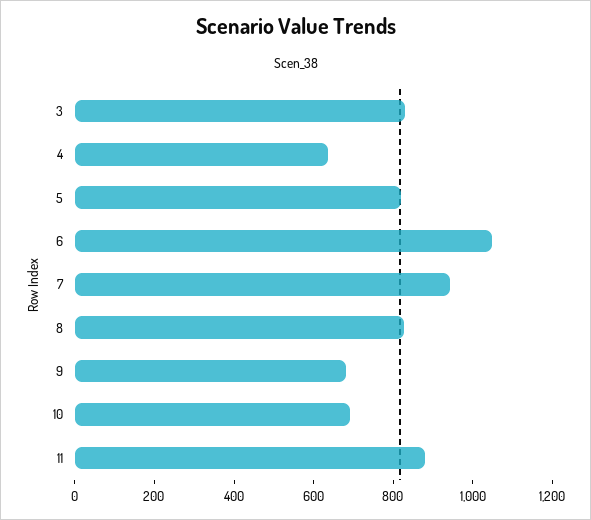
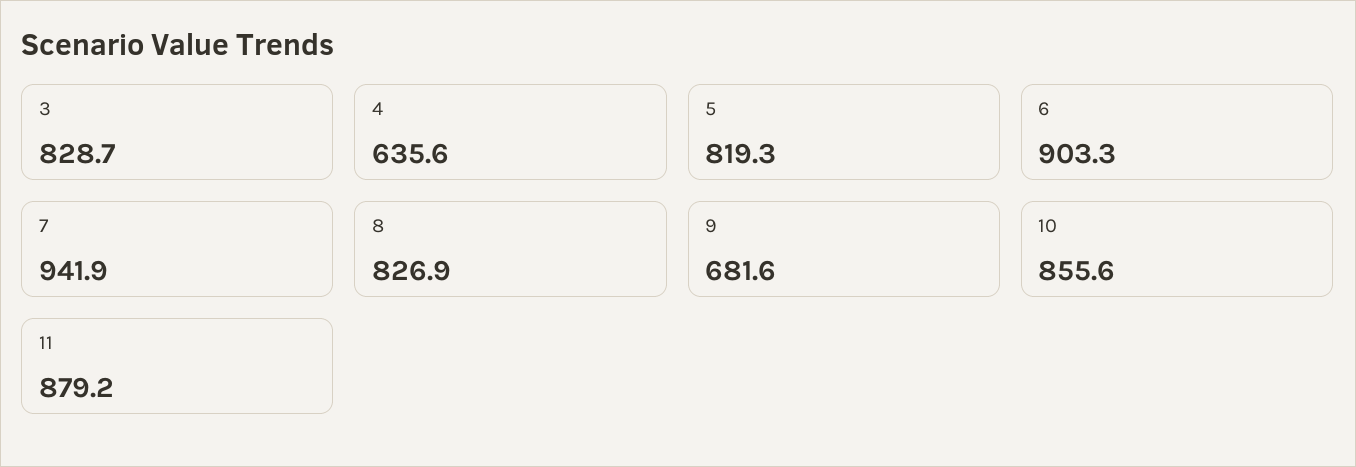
6: 1050 -> 903.3
10: 700 -> 855.6

